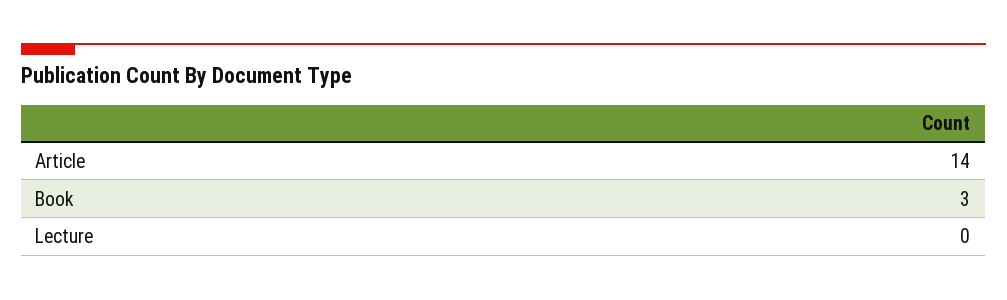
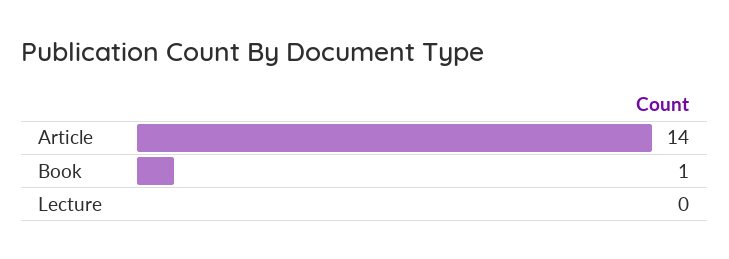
Book: 3 -> 1

